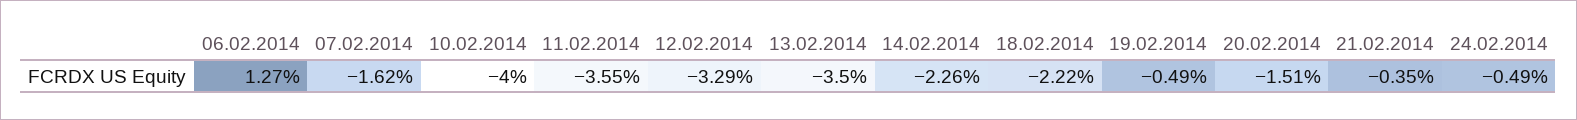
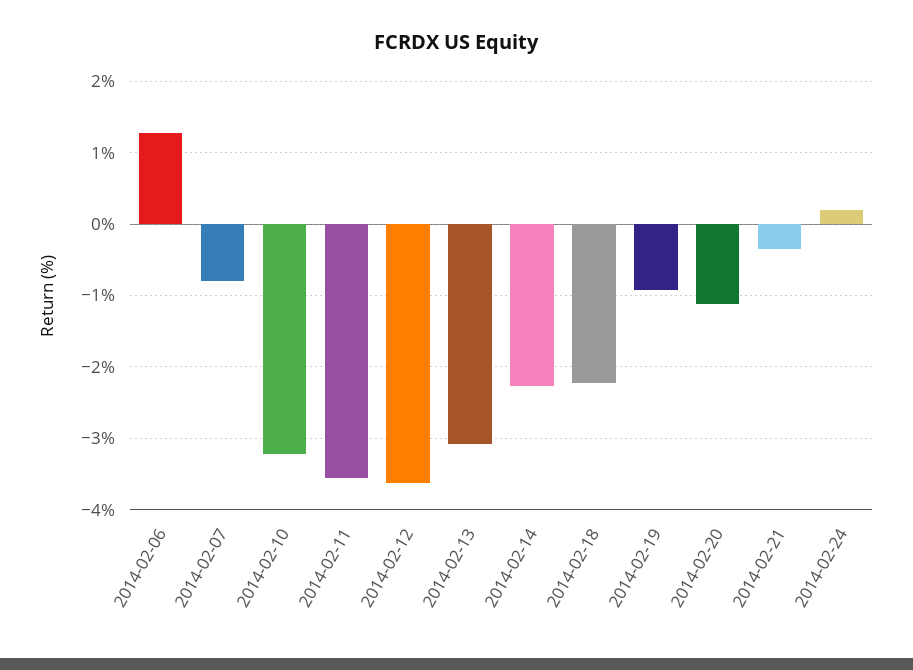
07.02.2014: -1.62 -> -0.8
10.02.2014: -4 -> -3.2
12.02.2014: -3.29 -> -3.6
13.02.2014: -3.5 -> -3.1
19.02.2014: -0.49 -> -0.9
20.02.2014: -1.51 -> -1.1
24.02.2014: -0.49 -> 0.2

